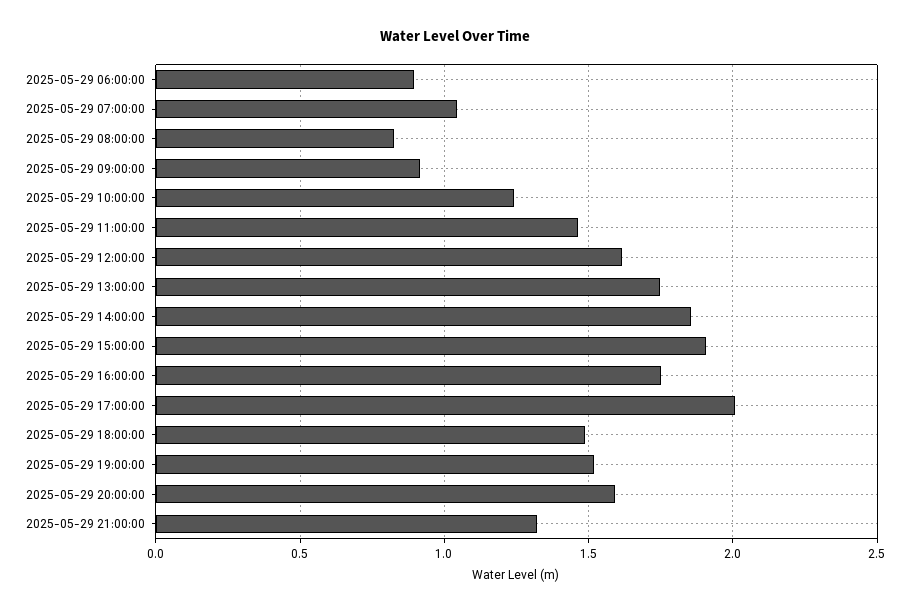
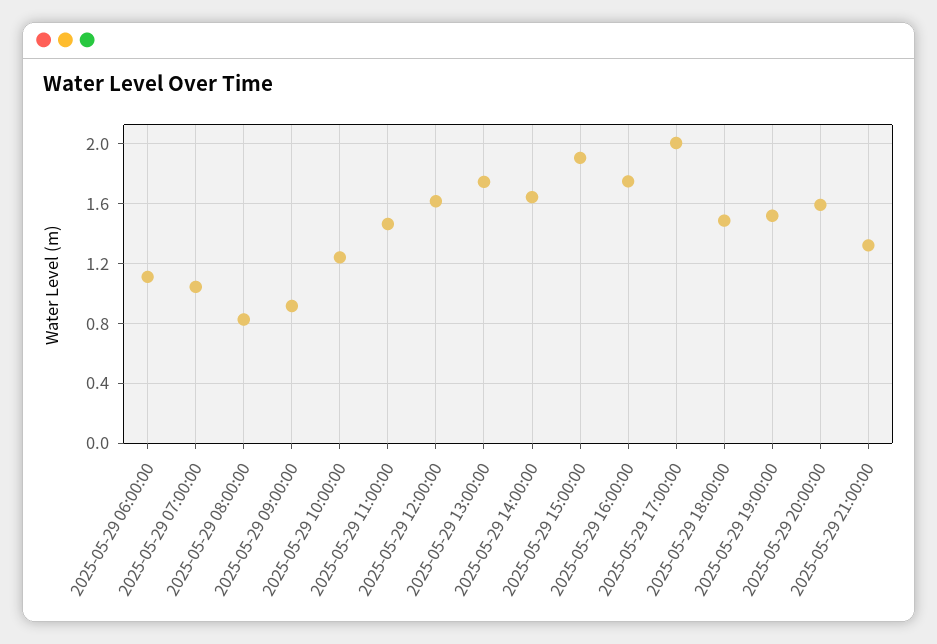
2025-05-29 06:00:00: 0.9 -> 1.1
2025-05-29 14:00:00: 1.85 -> 1.65

